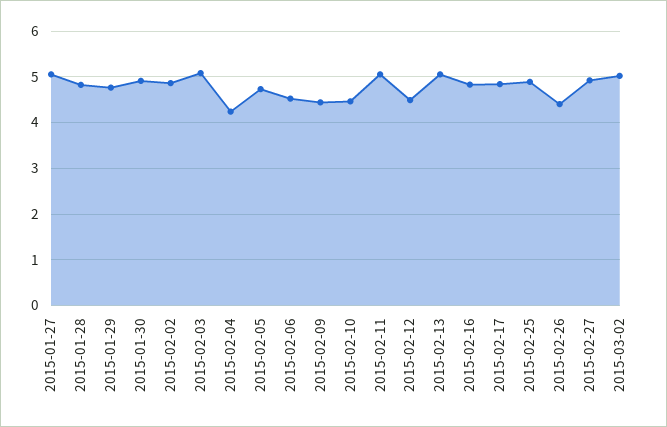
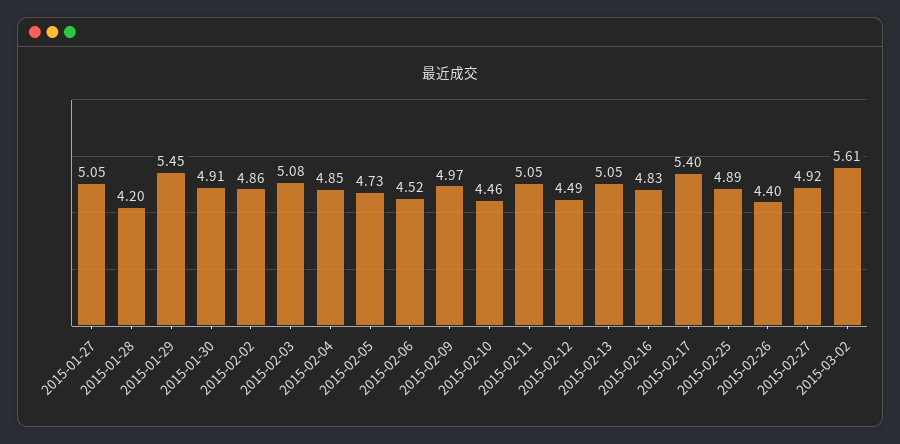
2015-01-28: 4.8 -> 4.2
2015-01-29: 4.8 -> 5.45
2015-02-04: 4.2 -> 4.85
2015-02-09: 4.4 -> 4.97
2015-02-17: 4.8 -> 5.4
2015-03-02: 5 -> 5.61

